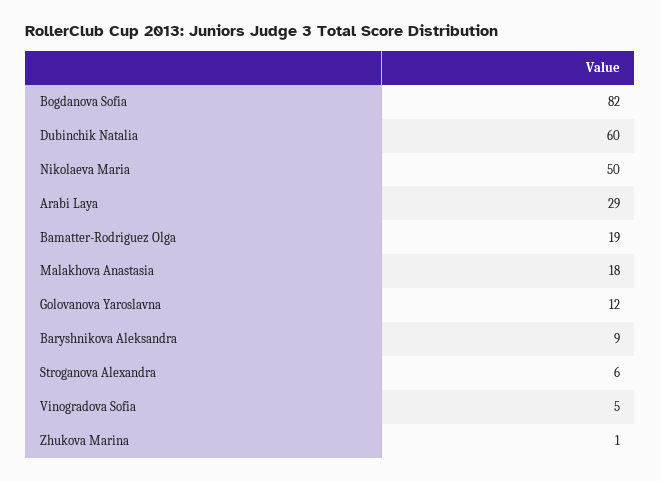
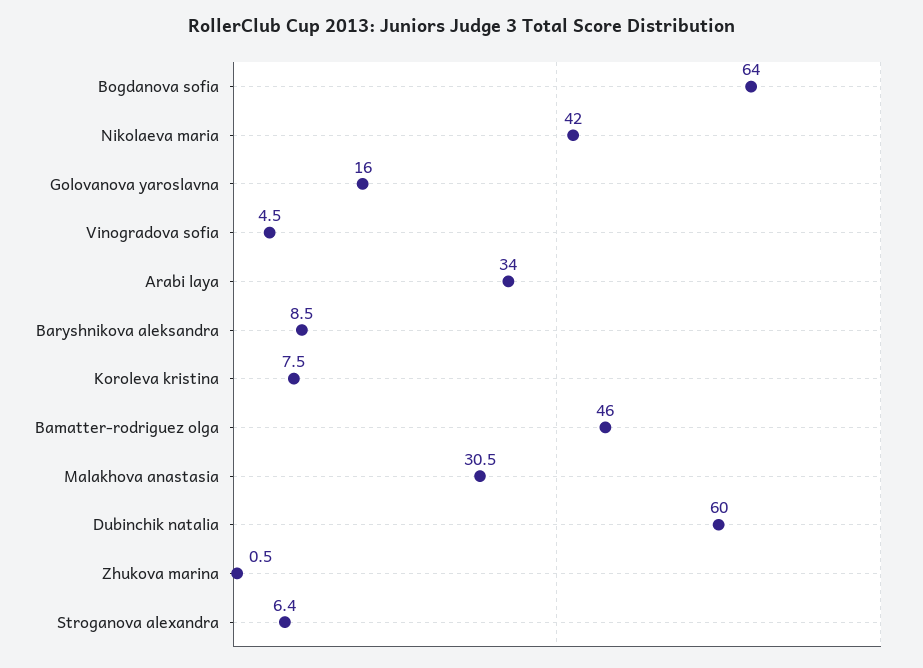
Bogdanova Sofia: 82 -> 64
Nikolaeva Maria: 50 -> 42
Arabi Laya: 29 -> 34
Bamatter-Rodriguez Olga: 19 -> 46
Malakhova Anastasia: 18 -> 30.5
Golovanova Yaroslavna: 12 -> 16
Koroleva kristina: none -> 7.5

